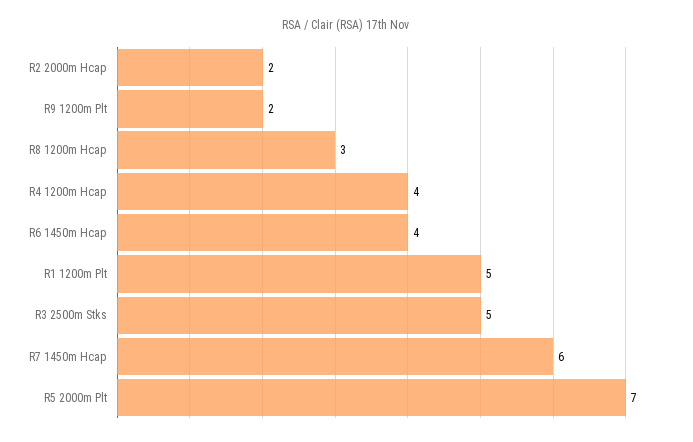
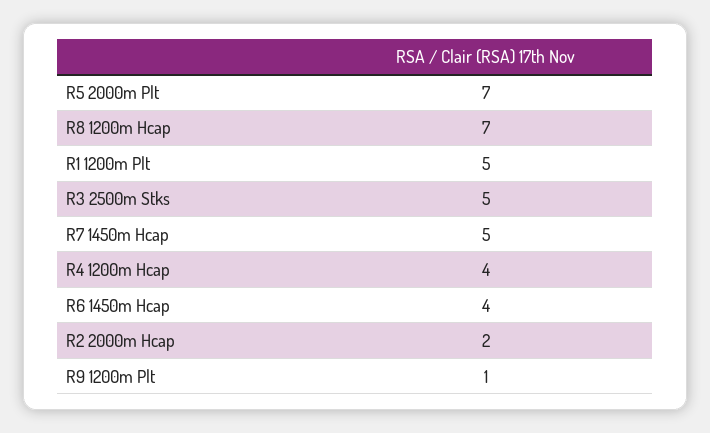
R9 1200m Plt: 2 -> 1
R8 1200m Hcap: 3 -> 7
R7 1450m Hcap: 6 -> 5

